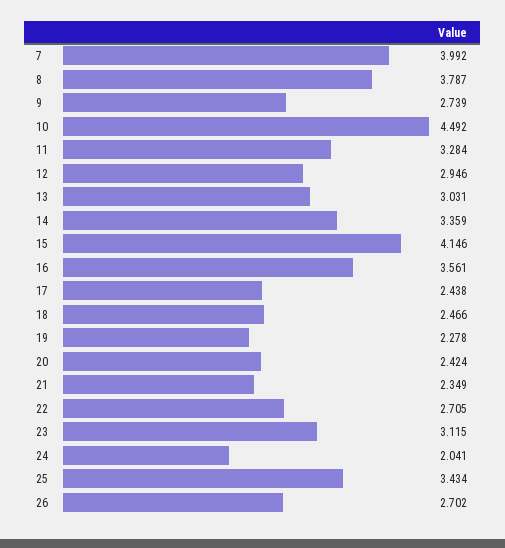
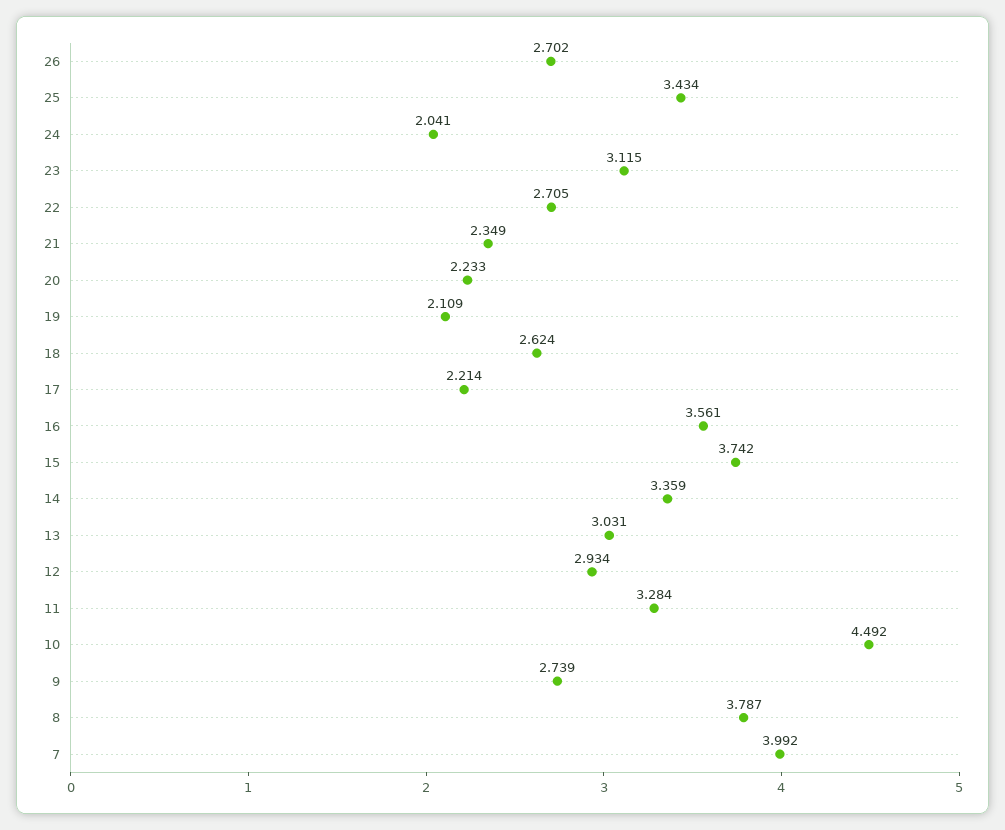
12: 2.946 -> 2.934
15: 4.146 -> 3.742
17: 2.438 -> 2.214
18: 2.466 -> 2.624
19: 2.278 -> 2.109
20: 2.424 -> 2.233

